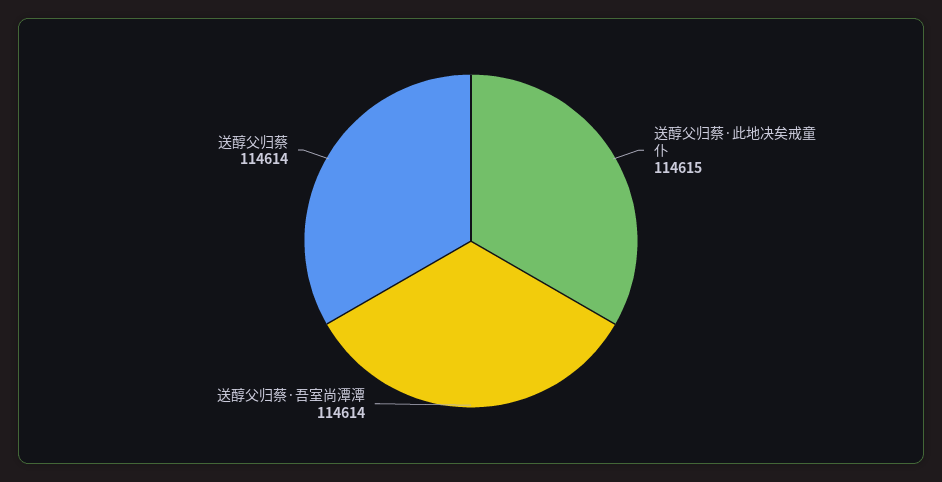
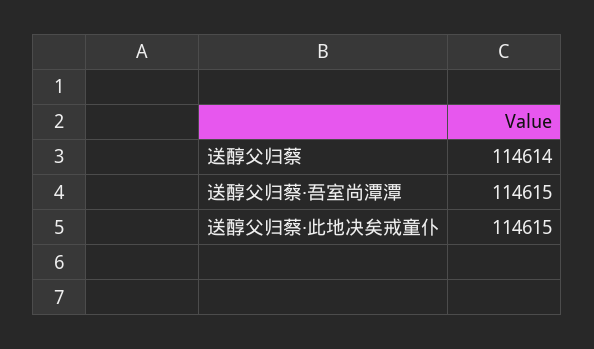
送醇父归蔡·吾室尚潭潭: 114614 -> 114615

